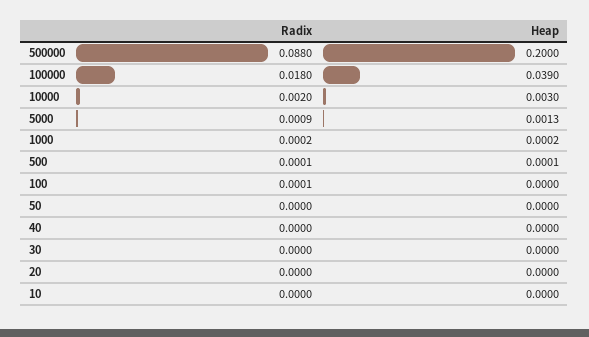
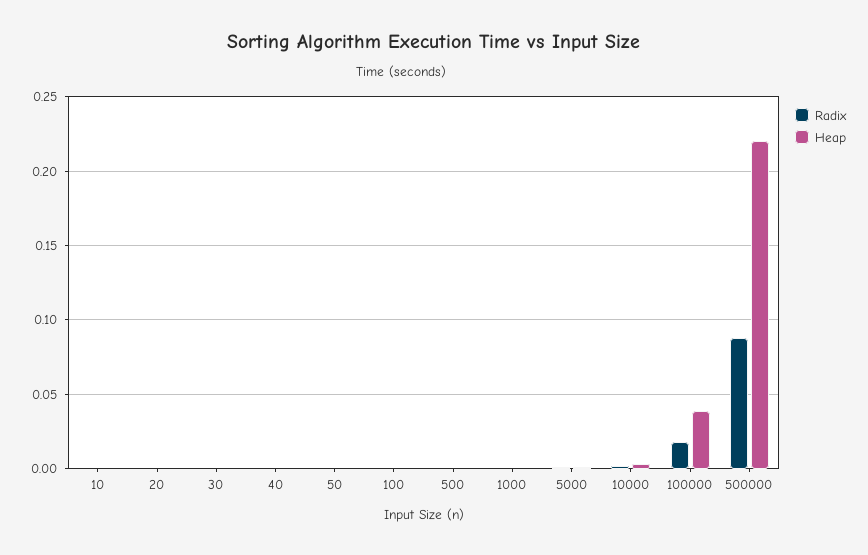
Heap, 500000: 0.2 -> 0.22

